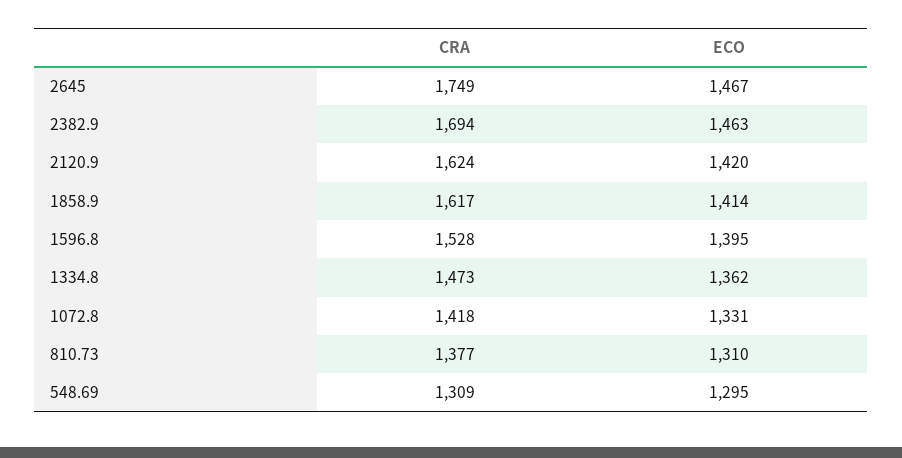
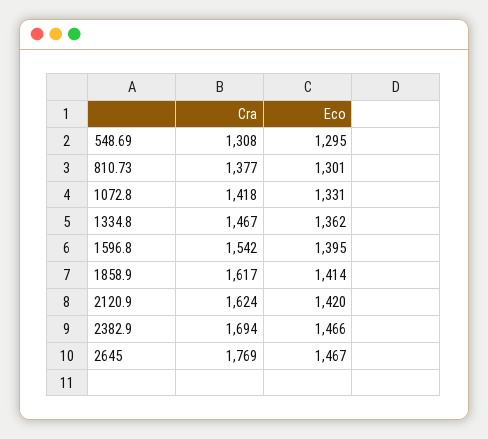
CRA, 2645: 1749 -> 1769
ECO, 2382.9: 1463 -> 1466
CRA, 1596.8: 1528 -> 1542
CRA, 1334.8: 1473 -> 1467
ECO, 810.73: 1310 -> 1301
CRA, 548.69: 1309 -> 1308

